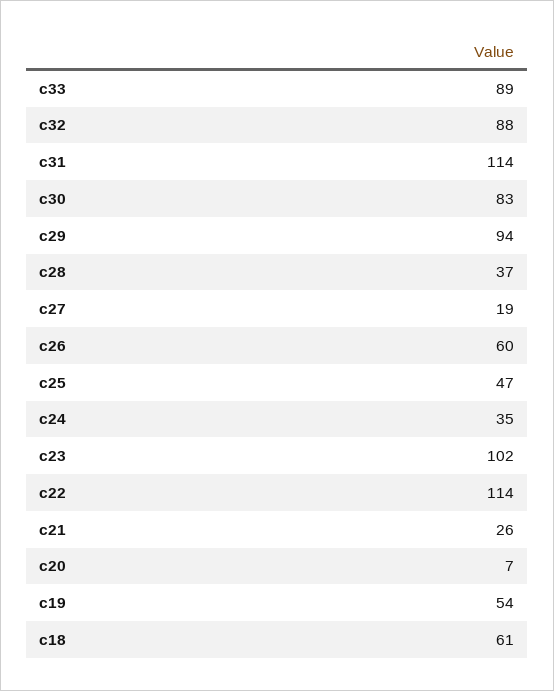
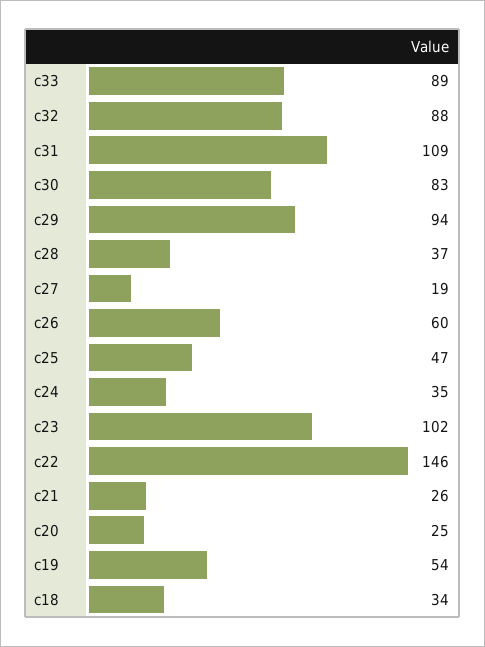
c31: 114 -> 109
c22: 114 -> 146
c20: 7 -> 25
c18: 61 -> 34

